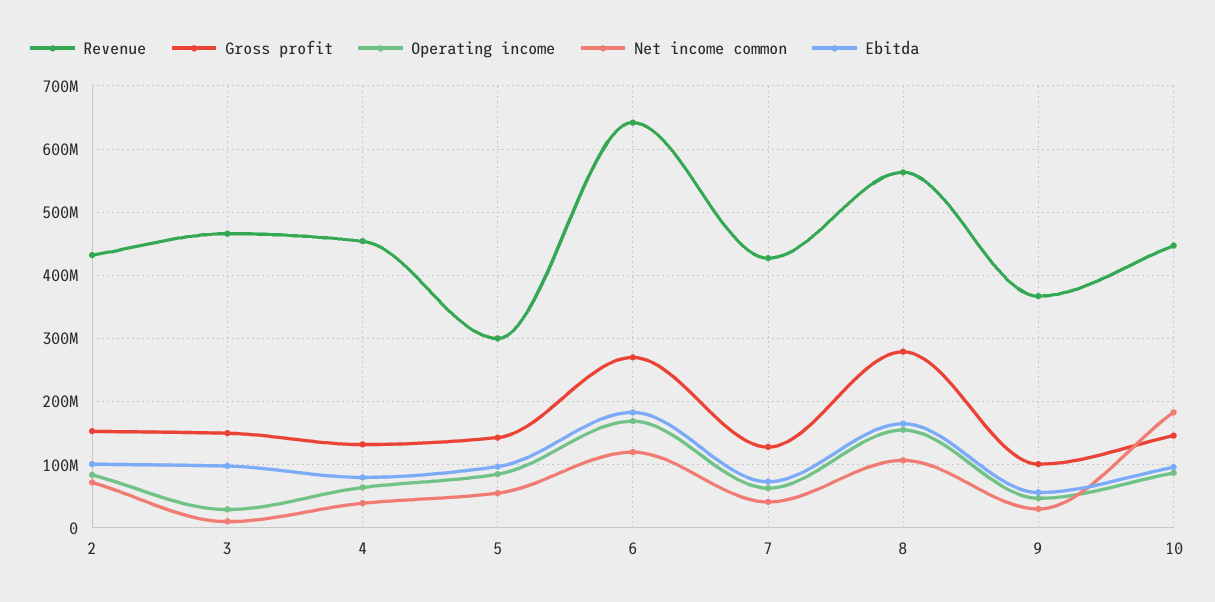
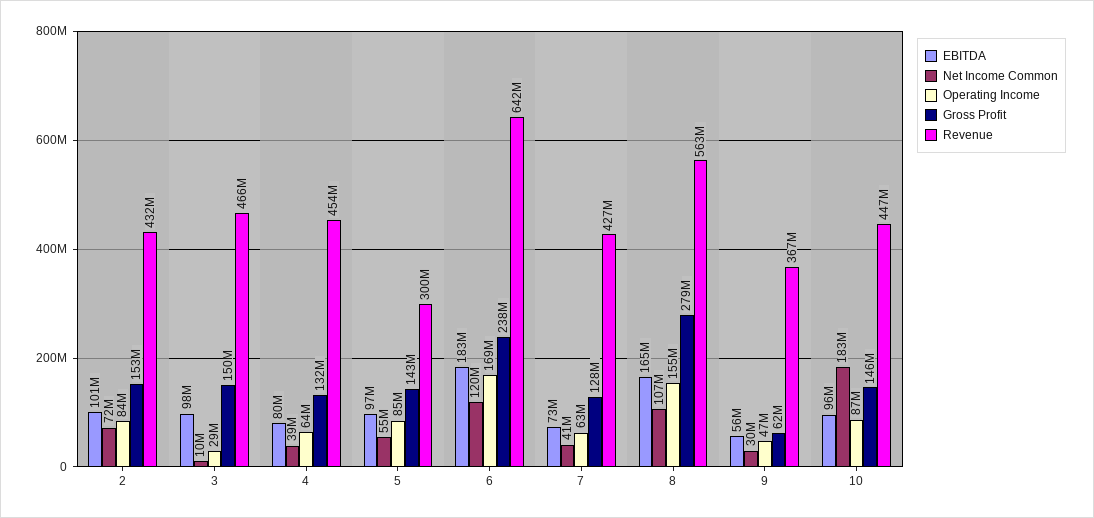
Gross profit, 6: 270000000 -> 238000000
Gross profit, 9: 100000000 -> 62000000

